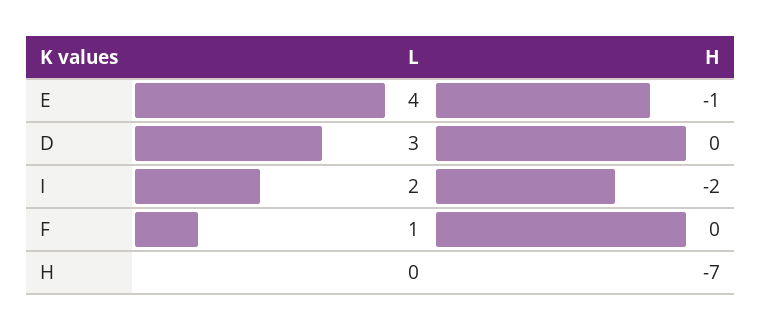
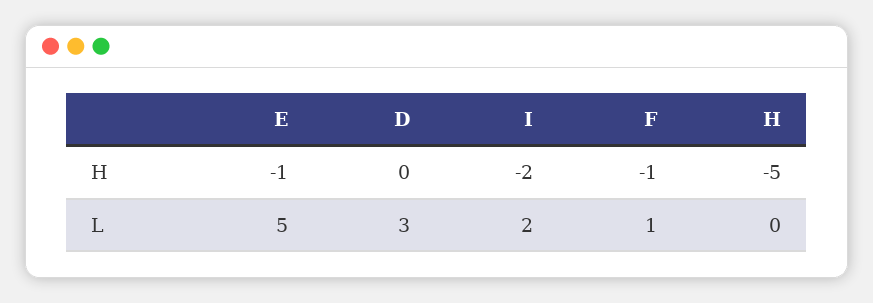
L, E: 4 -> 5
H, F: 0 -> -1
H, H: -7 -> -5

